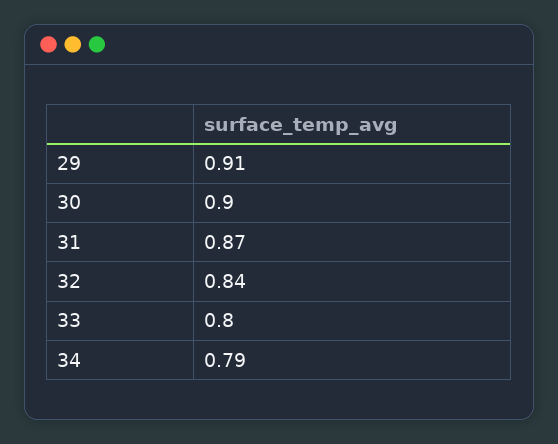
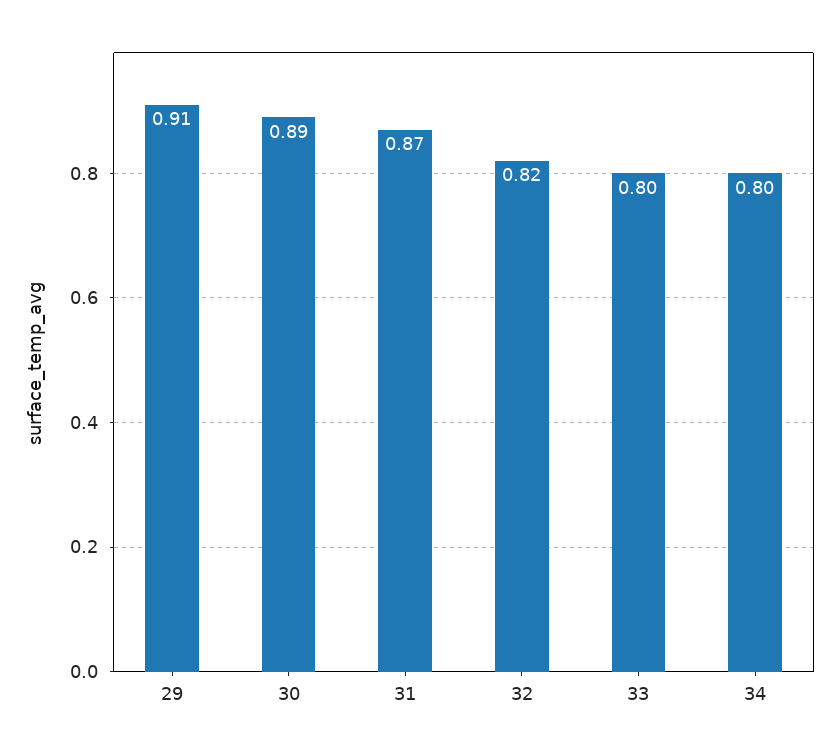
30: 0.9 -> 0.89
32: 0.84 -> 0.82
34: 0.79 -> 0.8

